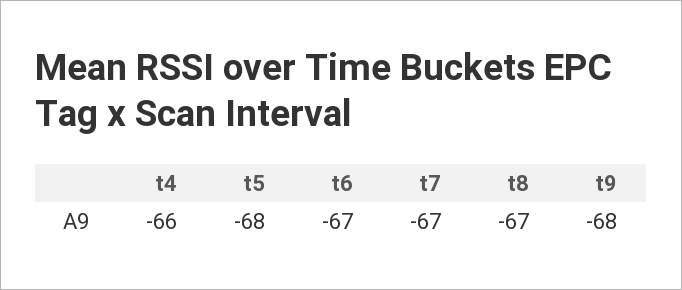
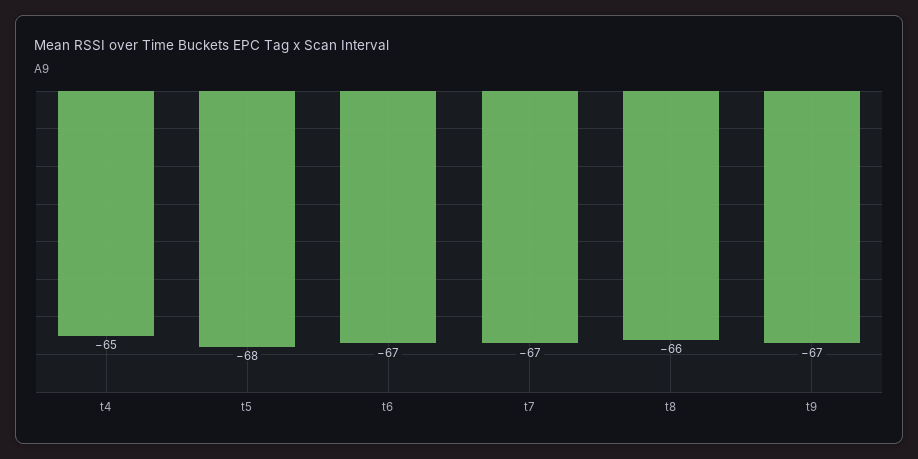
t4: -66 -> -65
t8: -67 -> -66
t9: -68 -> -67

